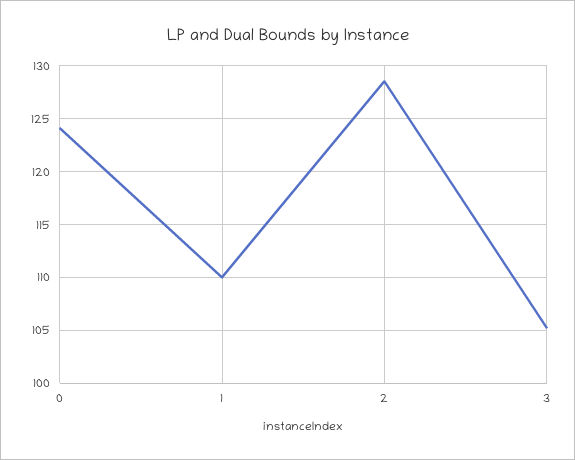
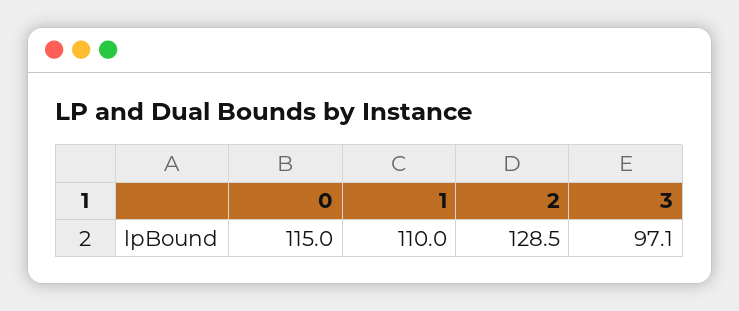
0: 124 -> 115
3: 105 -> 97.1

